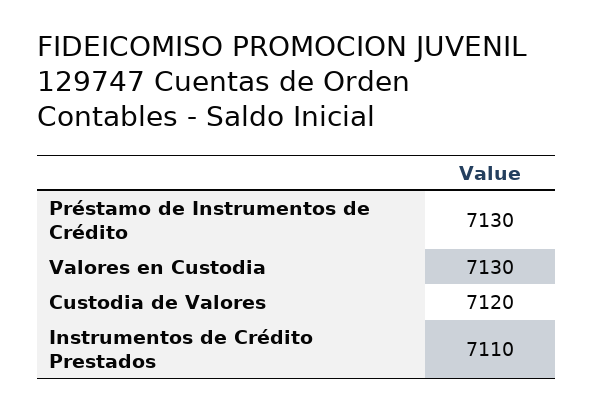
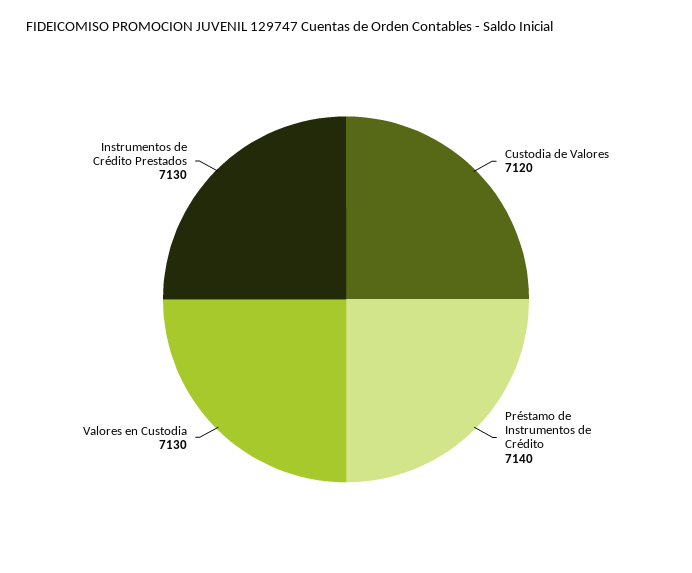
Préstamo de Instrumentos de Crédito: 7130 -> 7140
Instrumentos de Crédito Prestados: 7110 -> 7130

